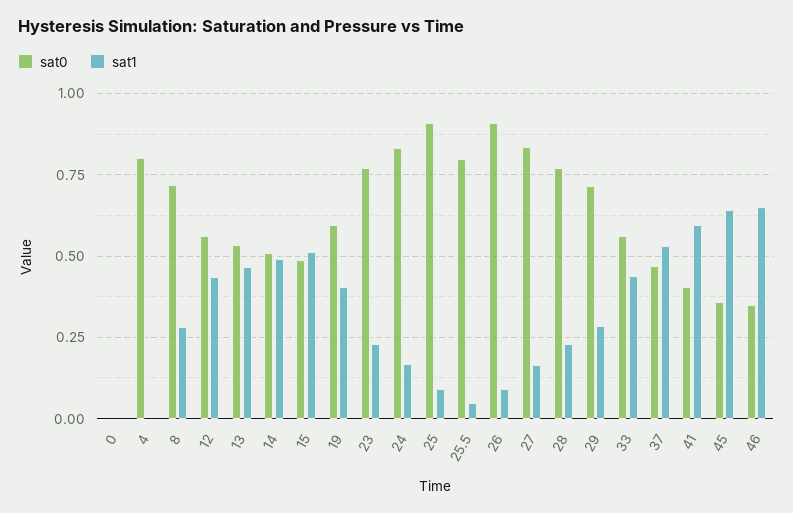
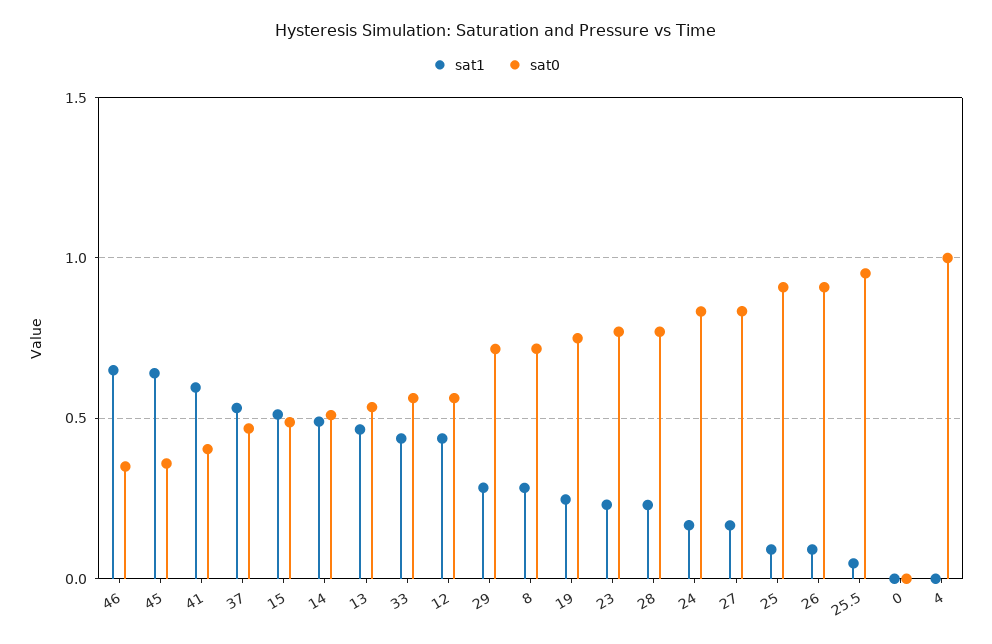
sat0, 4: 0.8 -> 1
sat0, 19: 0.6 -> 0.75
sat1, 19: 0.4 -> 0.25
sat0, 25.5: 0.8 -> 0.95

